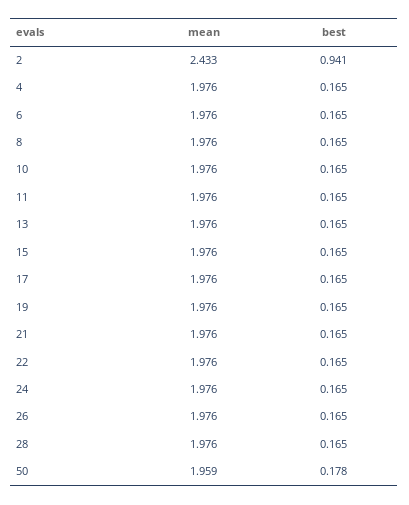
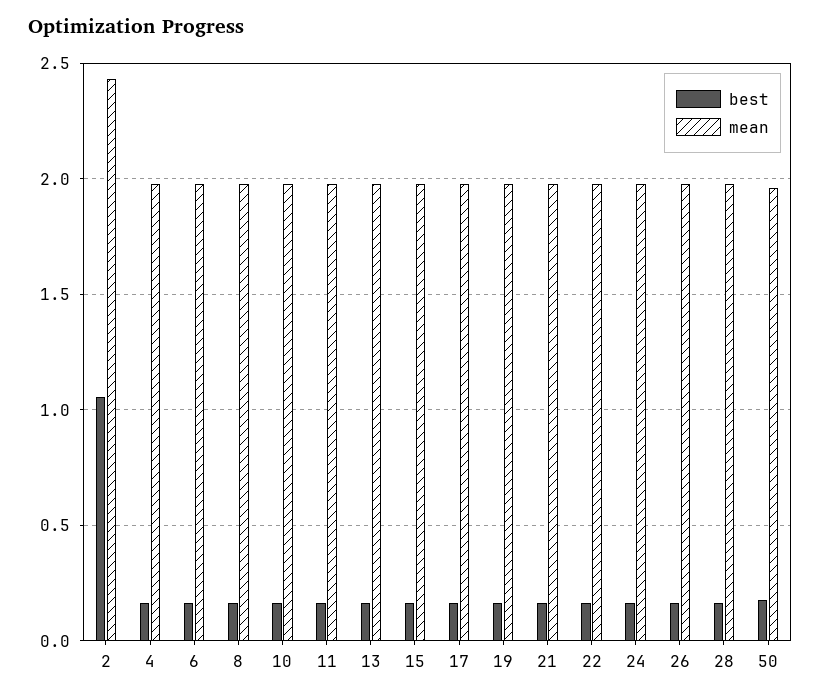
best, 2: 0.941 -> 1.05

